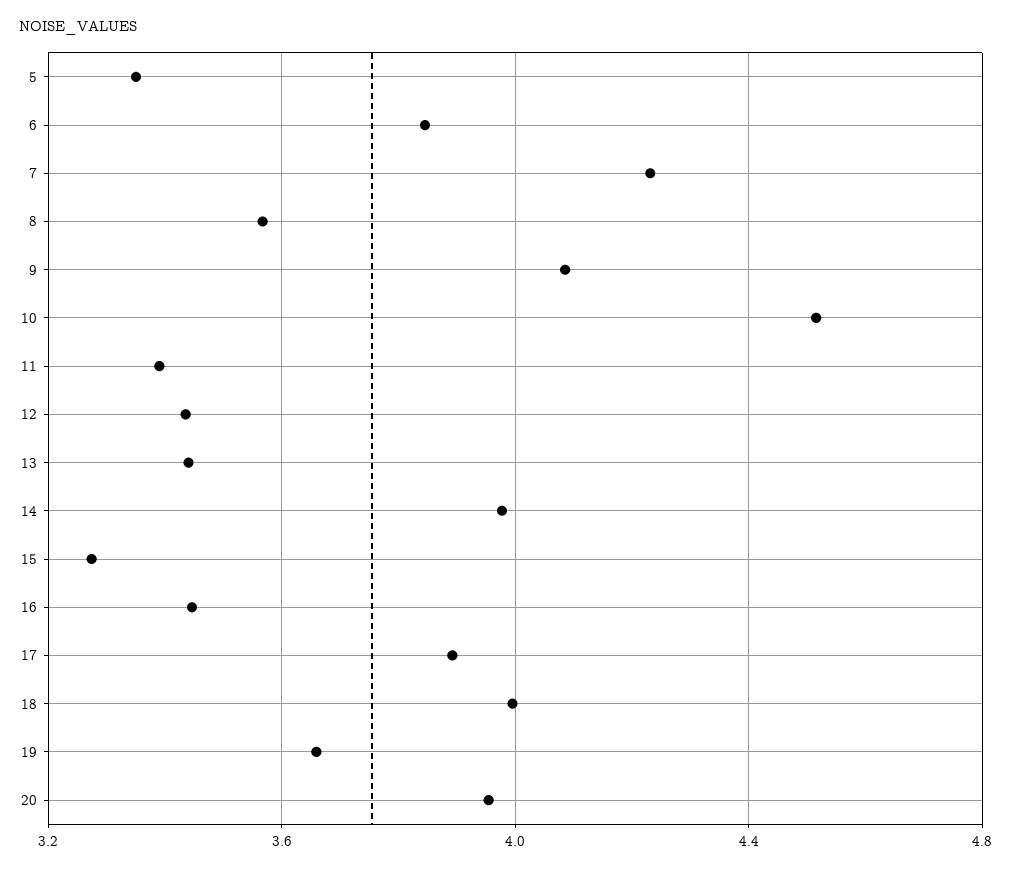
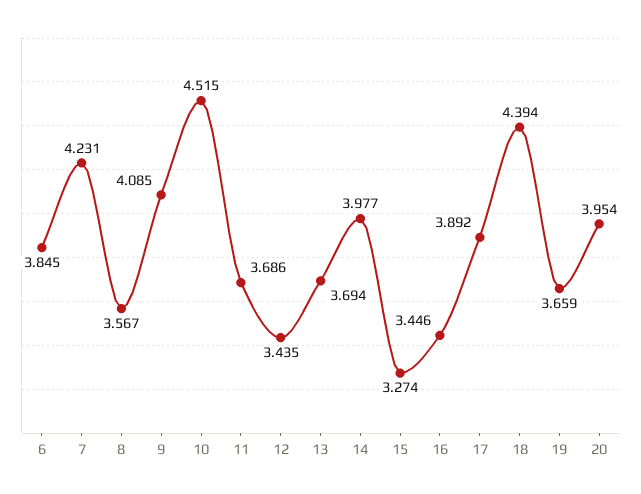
5: 3.35 -> none
11: 3.4 -> 3.686
13: 3.45 -> 3.694
18: 4 -> 4.394

